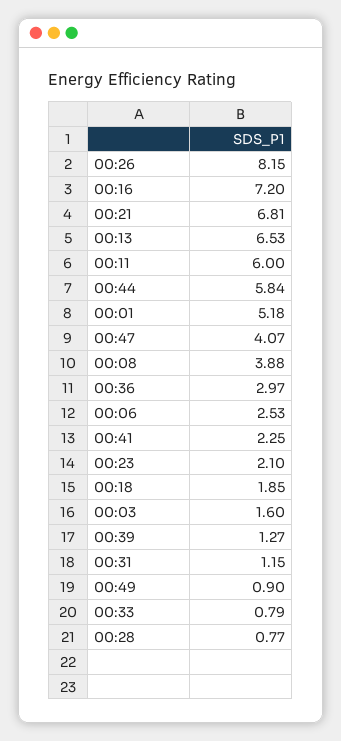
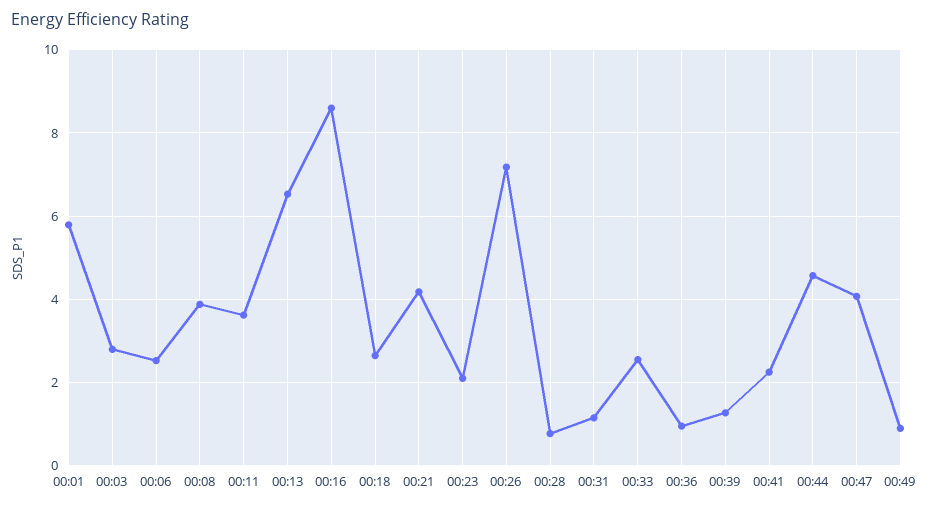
00:26: 8.15 -> 7.2
00:16: 7.2 -> 8.6
00:21: 6.81 -> 4.2
00:11: 6 -> 3.6
00:44: 5.84 -> 4.6
00:01: 5.18 -> 5.8
00:36: 2.97 -> 1
00:18: 1.85 -> 2.6
00:03: 1.6 -> 2.8
00:33: 0.79 -> 2.6

